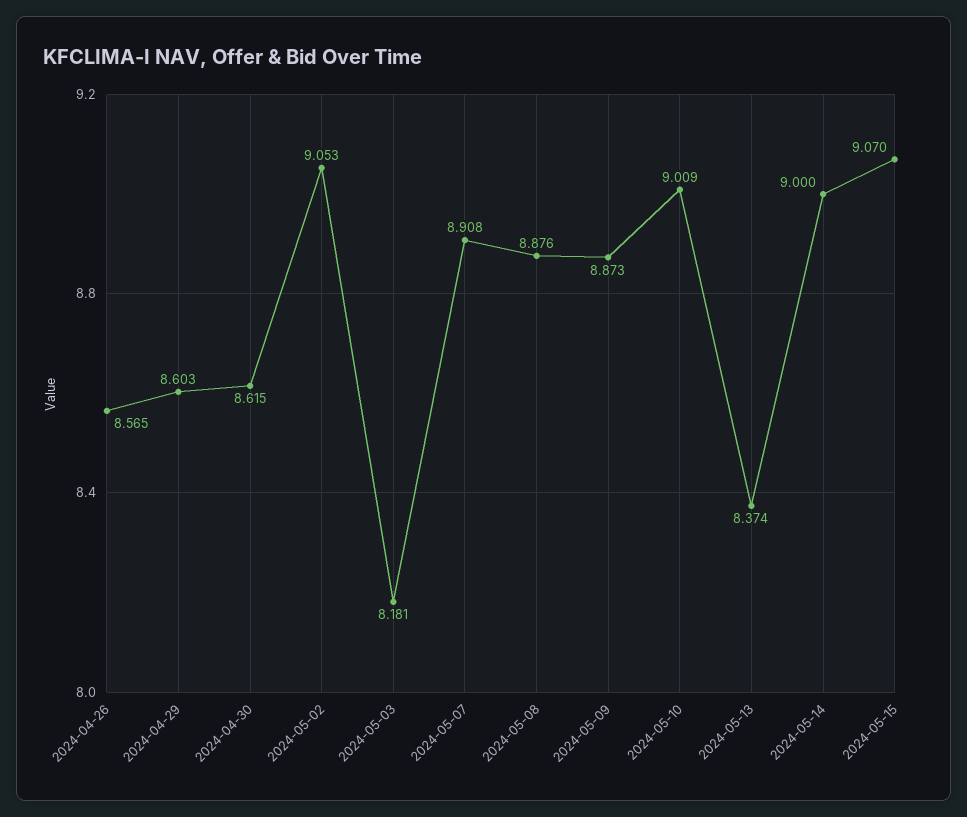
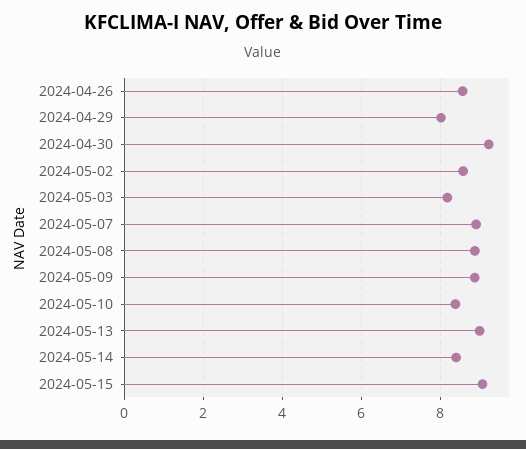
2024-04-29: 8.603 -> 8
2024-04-30: 8.615 -> 9.2
2024-05-02: 9.053 -> 8.6
2024-05-10: 9.009 -> 8.4
2024-05-13: 8.374 -> 9
2024-05-14: 9 -> 8.4

